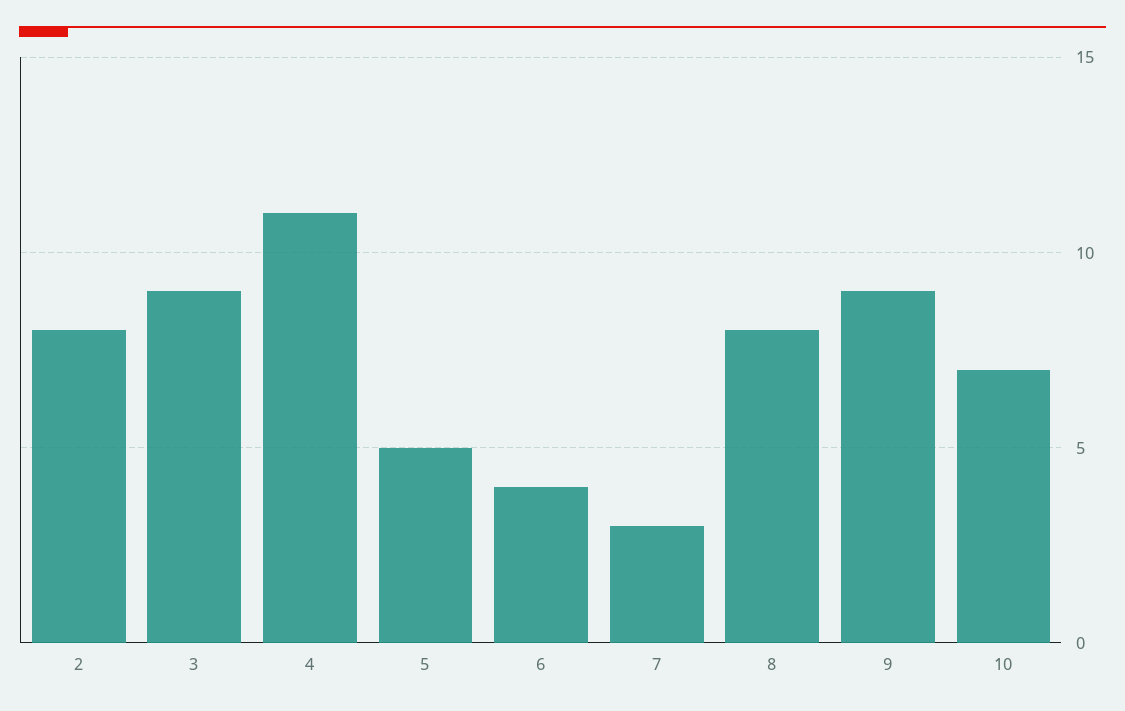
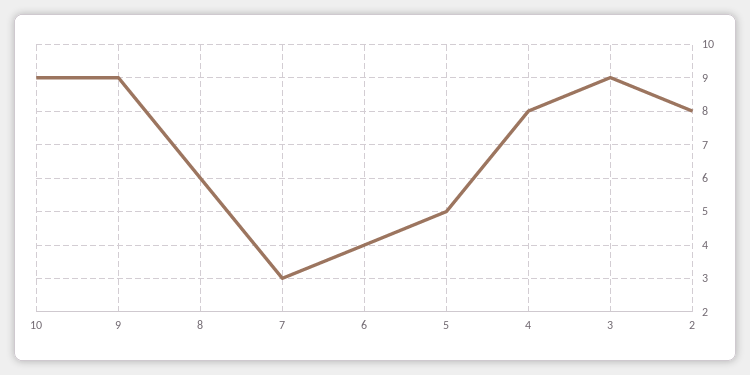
4: 11 -> 8
8: 8 -> 6
10: 7 -> 9

